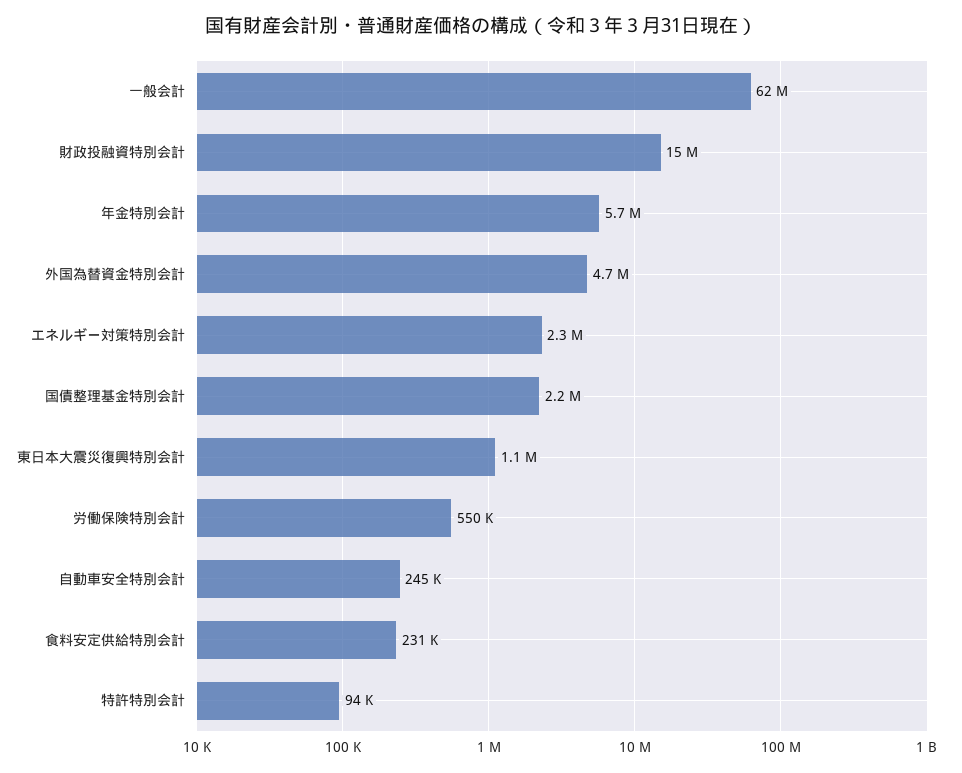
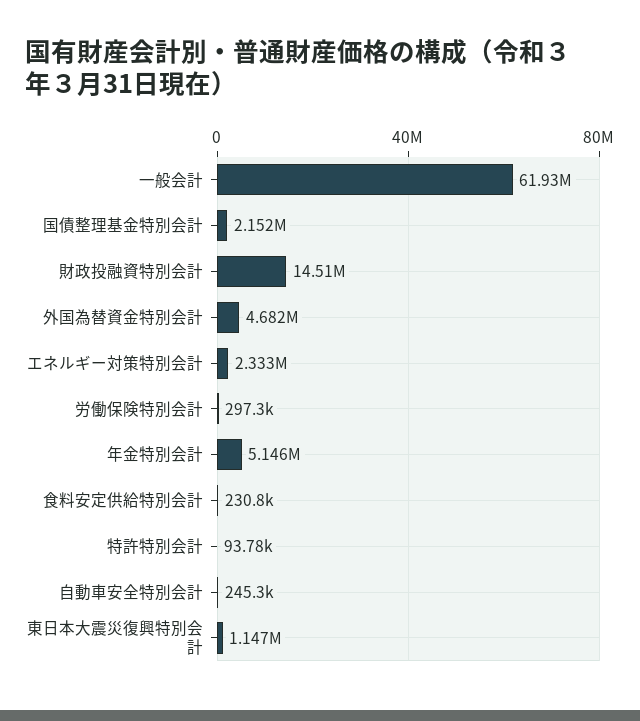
年金特別会計: 5700000 -> 5146000
労働保険特別会計: 550000 -> 297300

